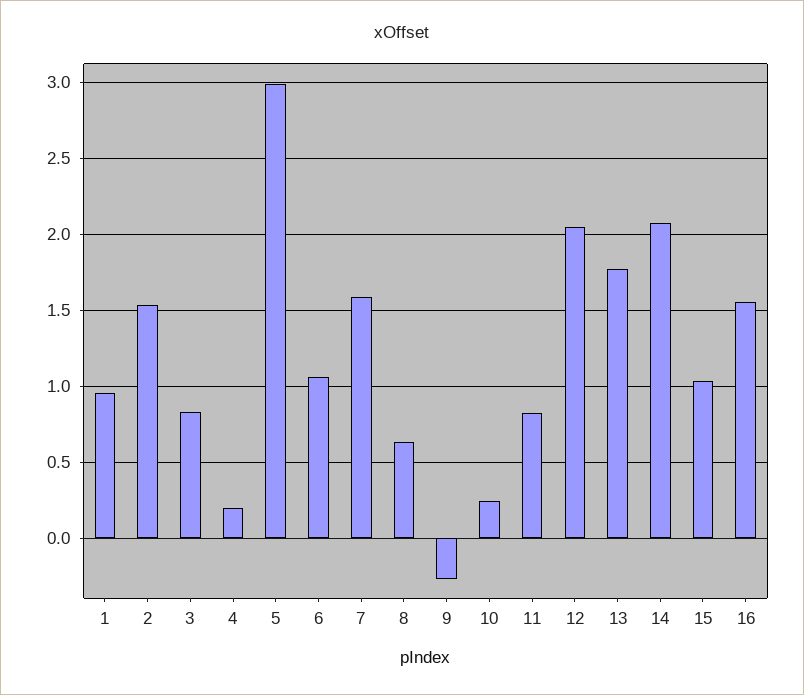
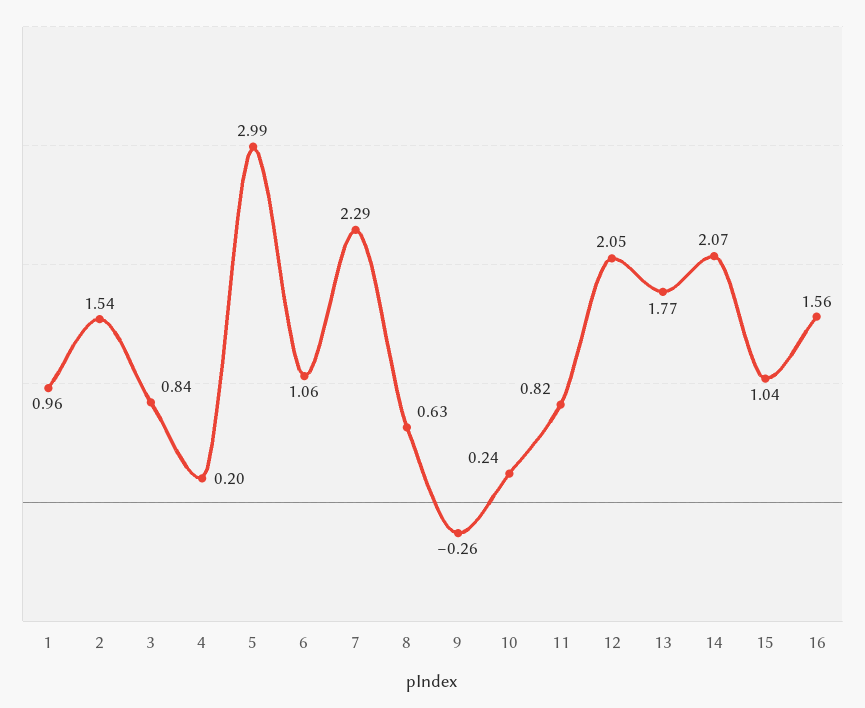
7: 1.6 -> 2.29

